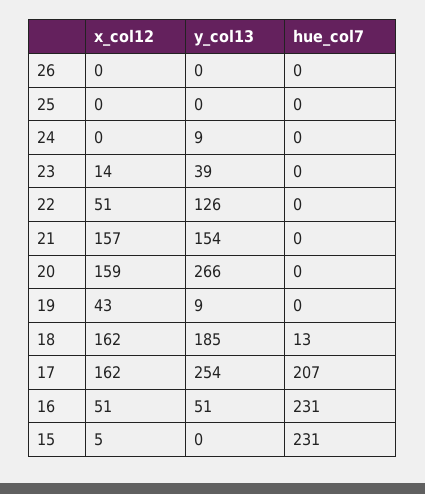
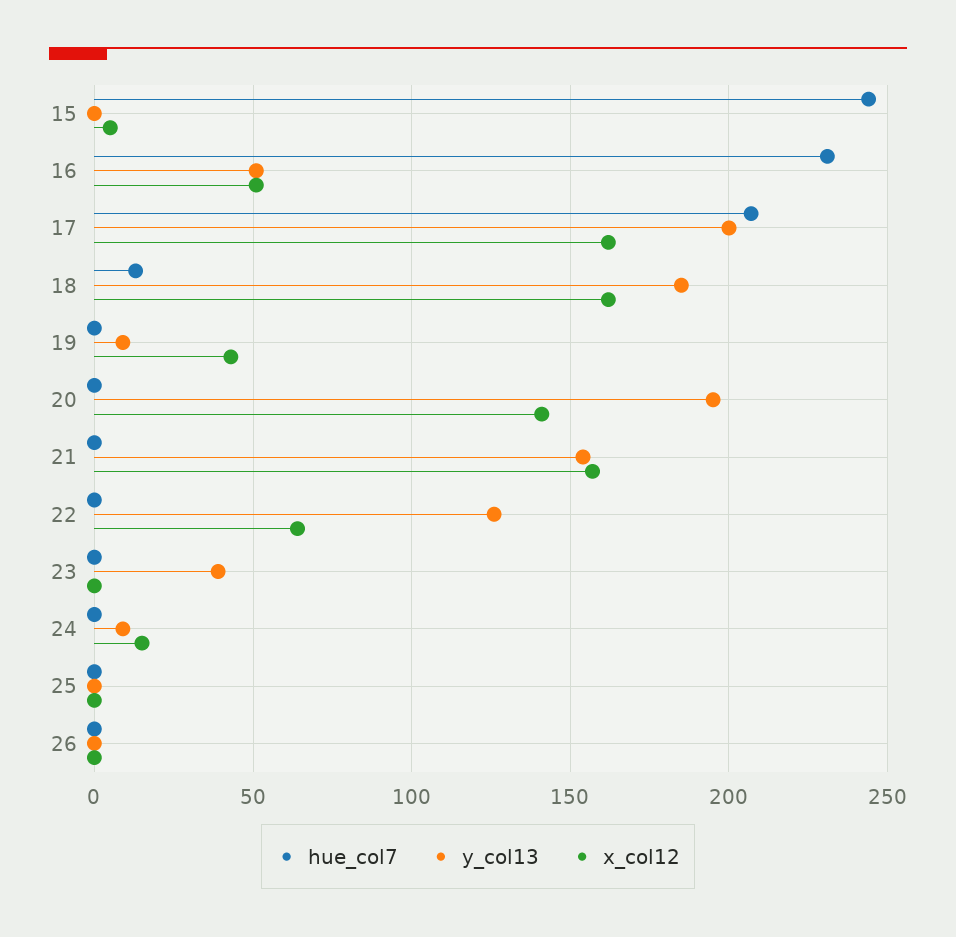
x_col12, 24: 0 -> 15
x_col12, 23: 14 -> 0
x_col12, 22: 51 -> 65
x_col12, 20: 159 -> 140
y_col13, 20: 266 -> 195
y_col13, 17: 254 -> 200
hue_col7, 15: 231 -> 245

